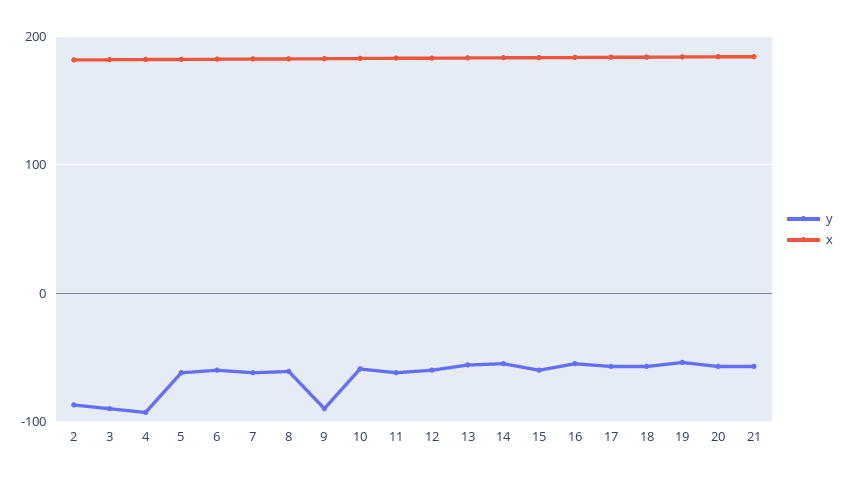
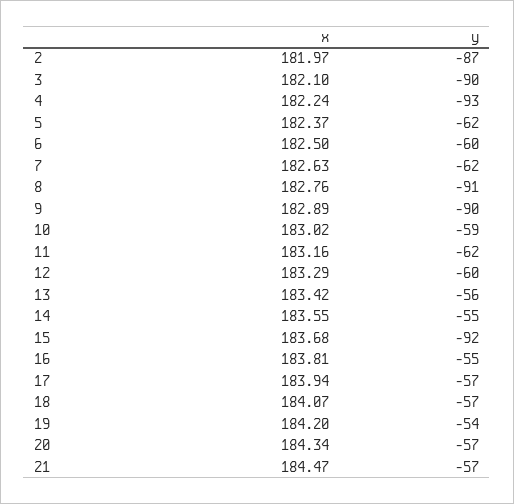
y, 8: -60 -> -91
y, 15: -60 -> -92

